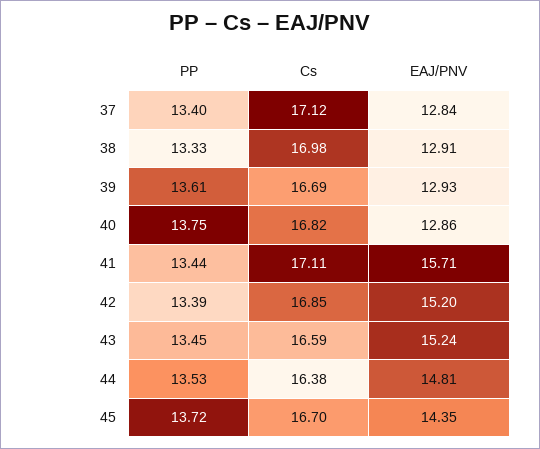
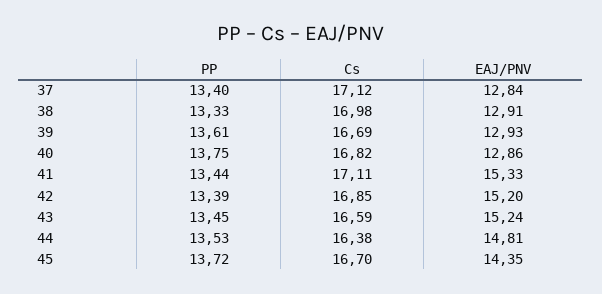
EAJ/PNV, 41: 15.71 -> 15.33

